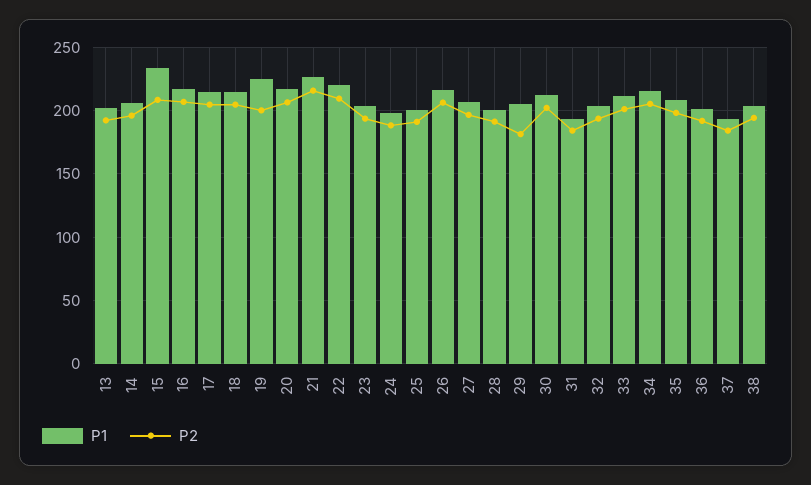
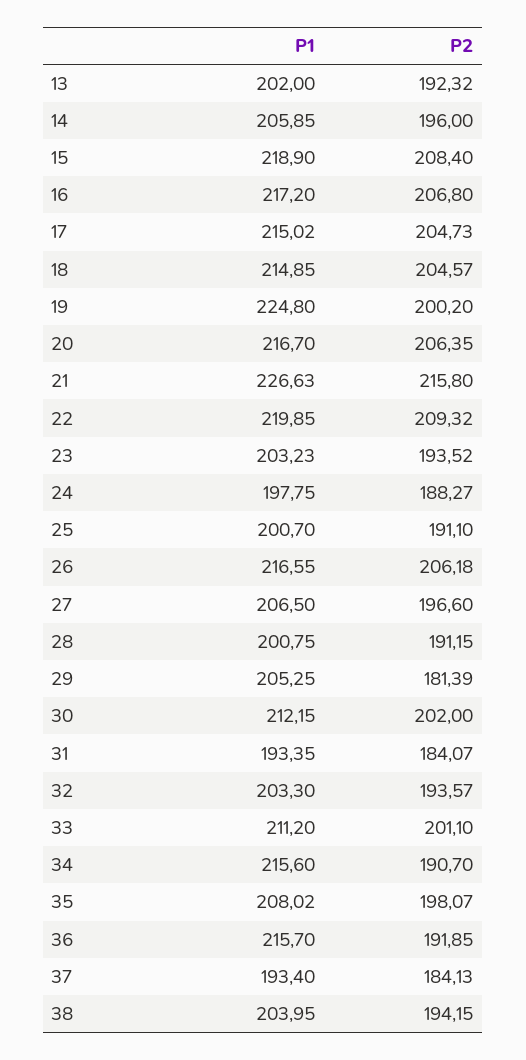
P1, 15: 235 -> 218.9
P2, 34: 205 -> 190.7
P1, 36: 200 -> 215.7

